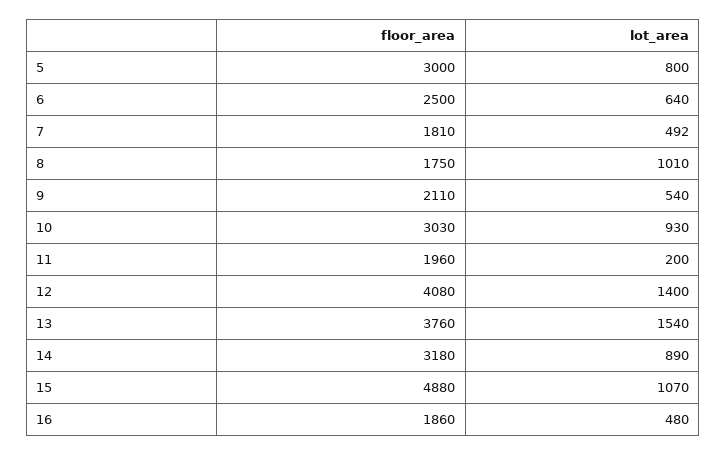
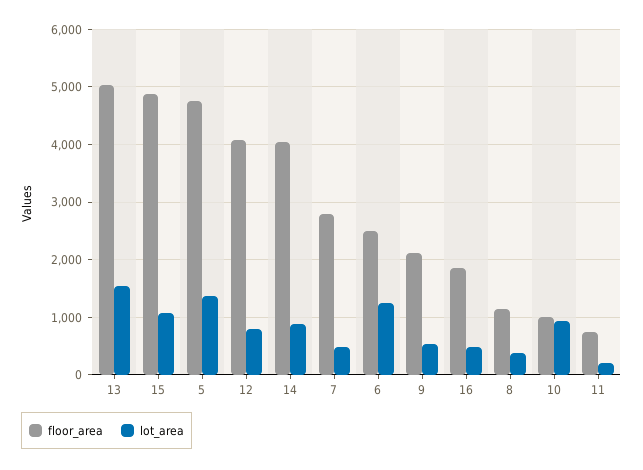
floor_area, 5: 3000 -> 4800
lot_area, 5: 800 -> 1400
lot_area, 6: 640 -> 1200
floor_area, 7: 1810 -> 2800
floor_area, 8: 1750 -> 1200
lot_area, 8: 1010 -> 400
floor_area, 10: 3030 -> 1000
floor_area, 11: 1960 -> 800
lot_area, 12: 1400 -> 800
floor_area, 13: 3760 -> 5000
floor_area, 14: 3180 -> 4000

